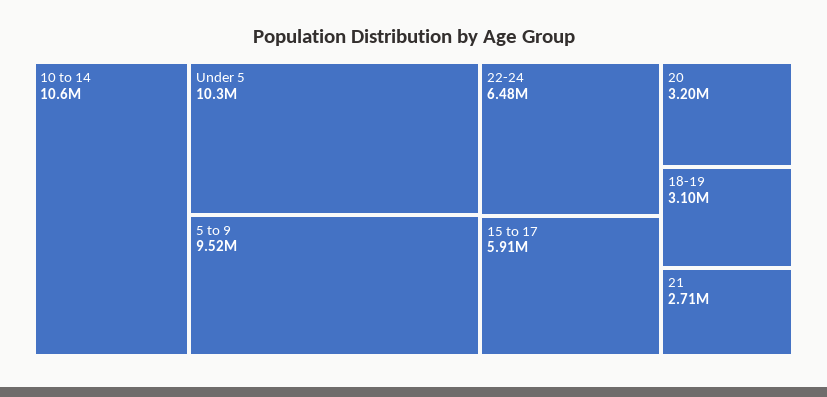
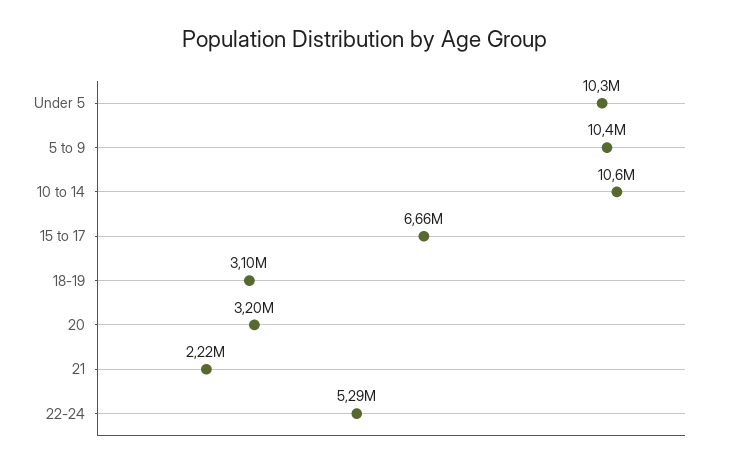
5 to 9: 9520000 -> 10400000
22-24: 6480000 -> 5290000
15 to 17: 5910000 -> 6660000
21: 2710000 -> 2220000

